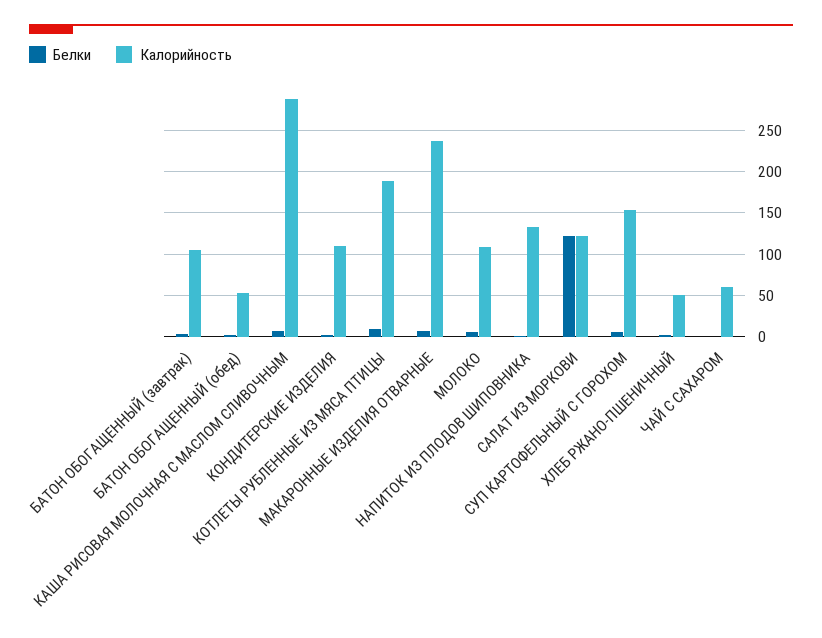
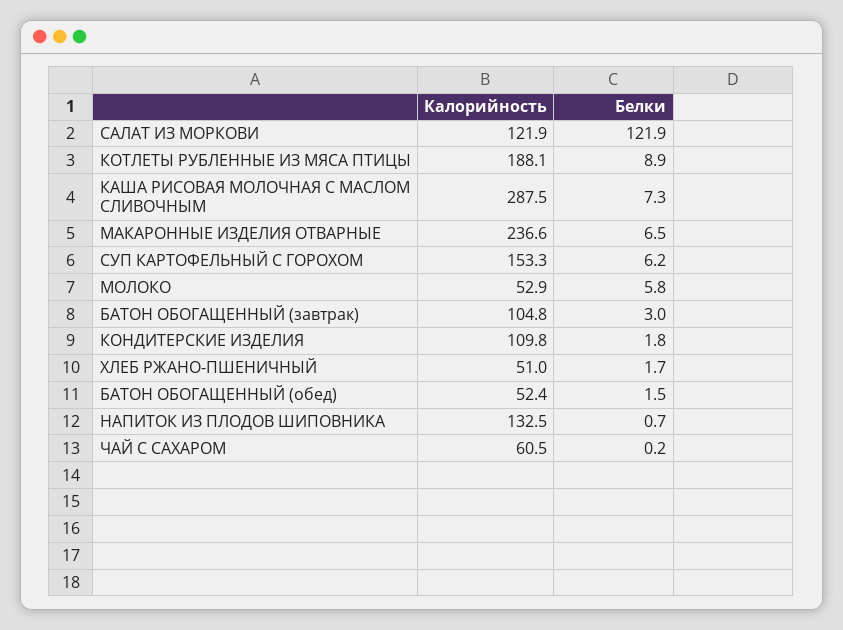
Калорийность, МОЛОКО: 110 -> 52.9

